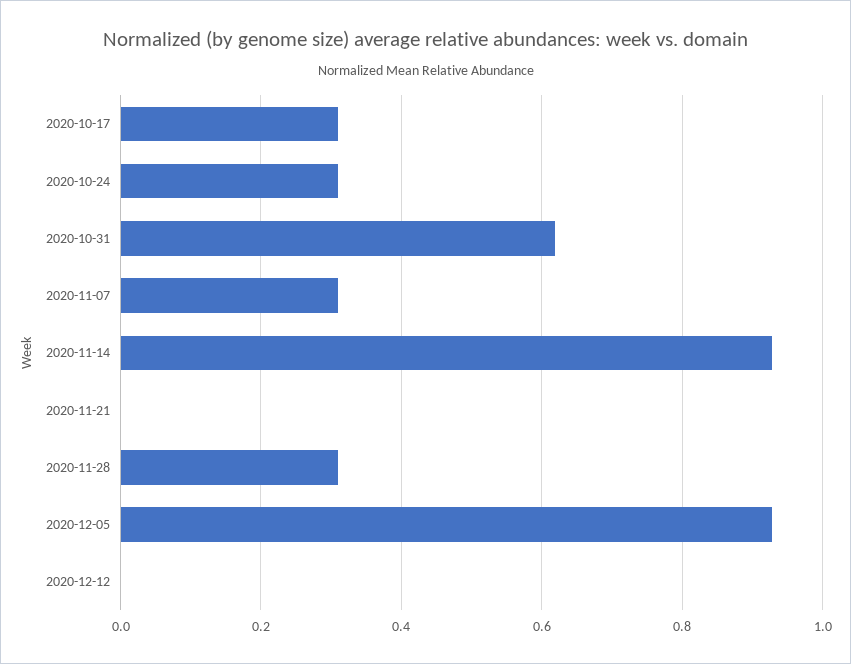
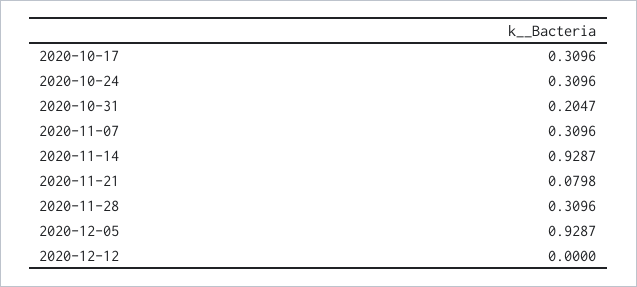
2020-10-31: 0.62 -> 0.2047
2020-11-21: 0 -> 0.0798

